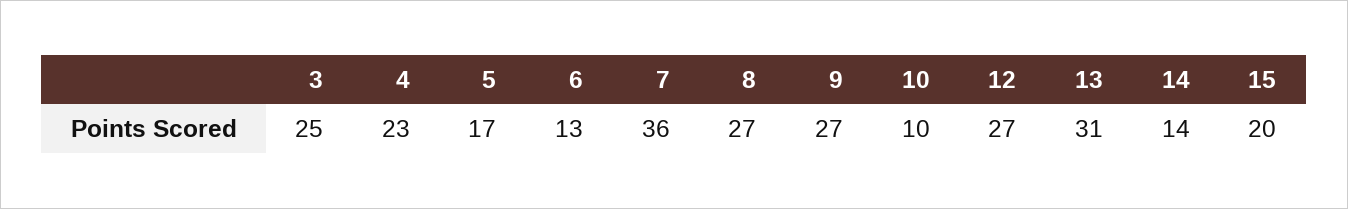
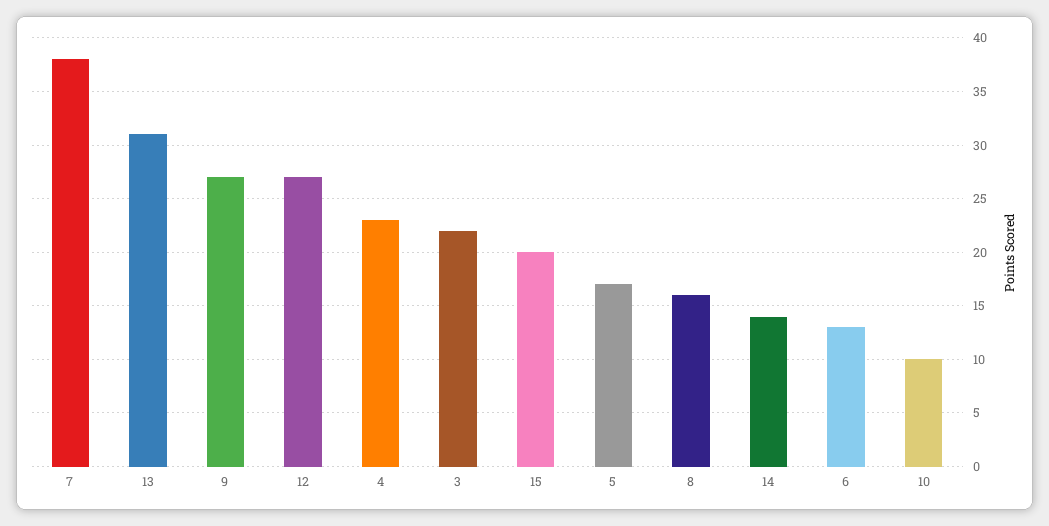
3: 25 -> 22
7: 36 -> 38
8: 27 -> 16

